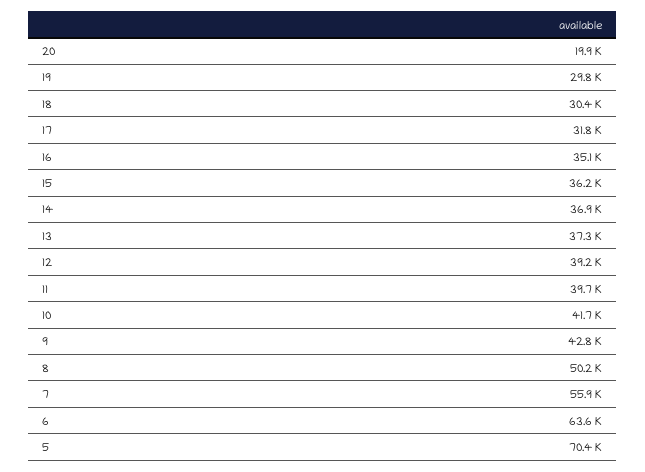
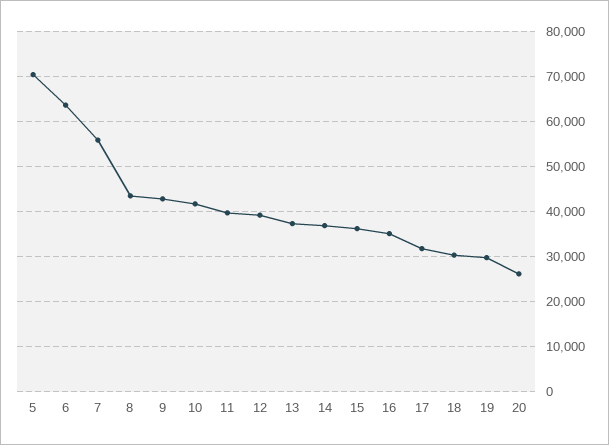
20: 19900 -> 26000
8: 50200 -> 44000

